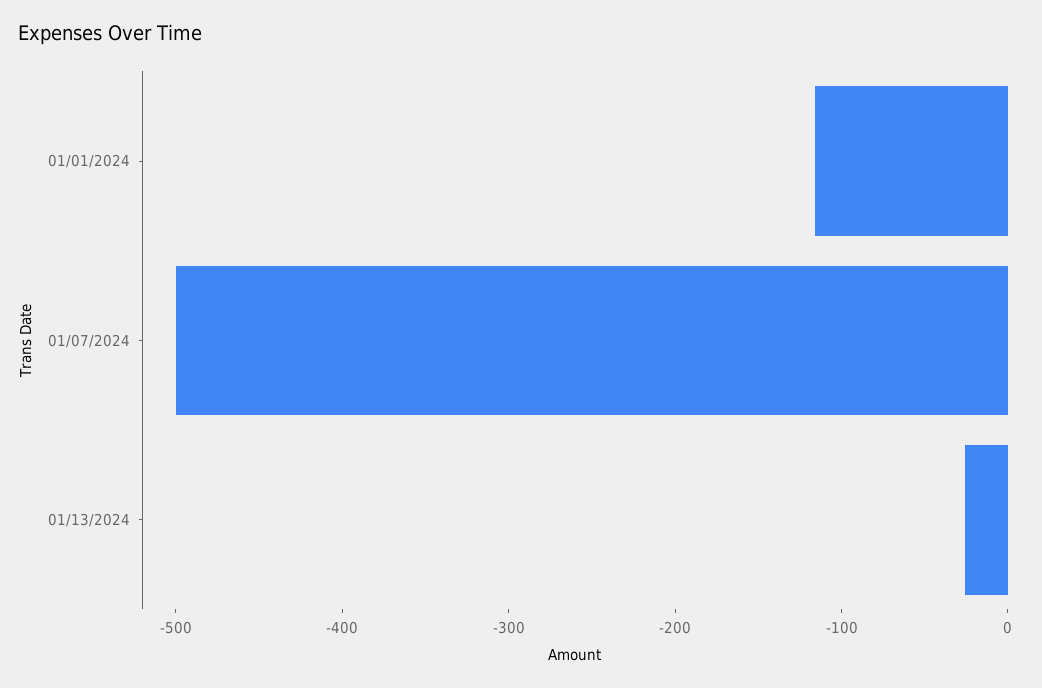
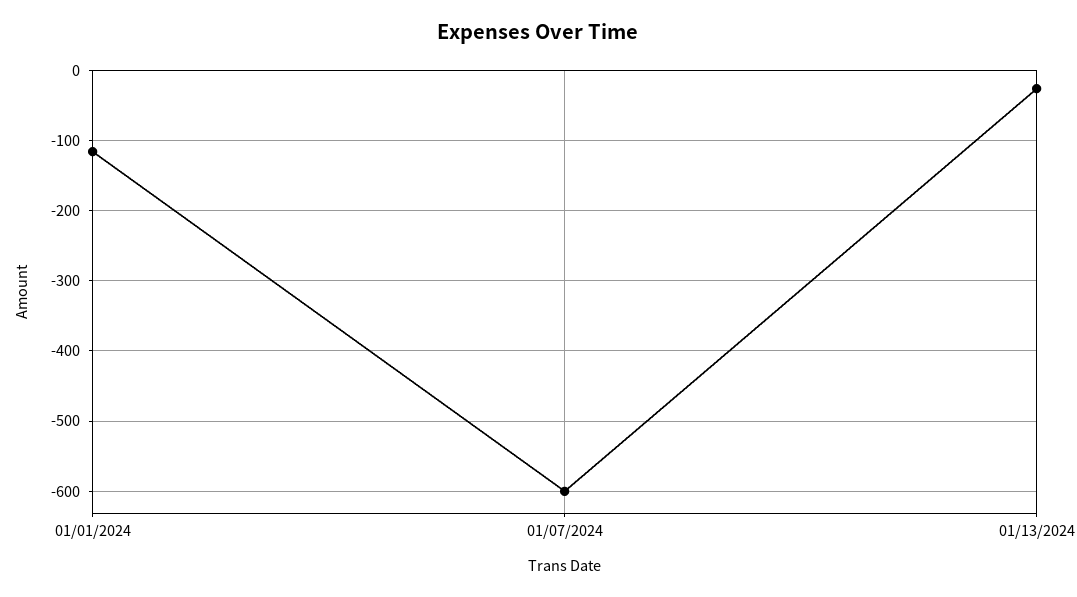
01/07/2024: -500 -> -600

